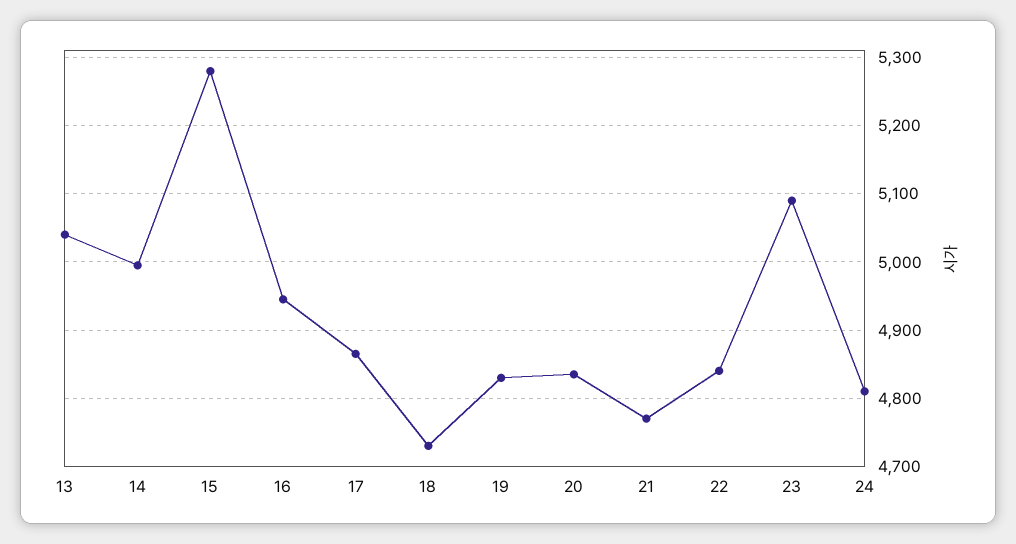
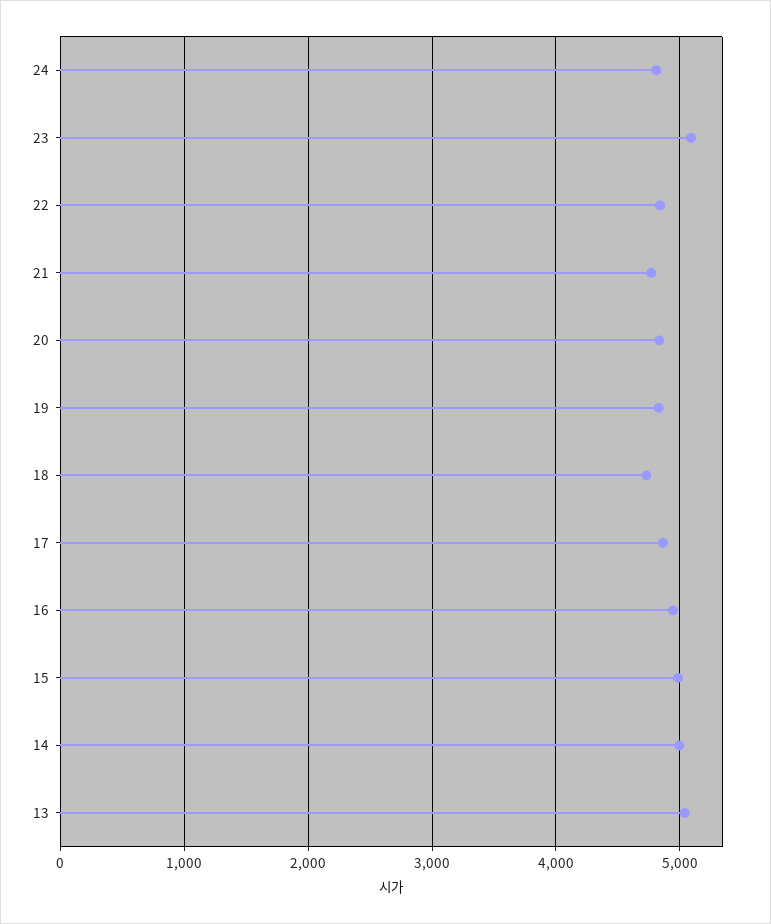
15: 5280 -> 5000

